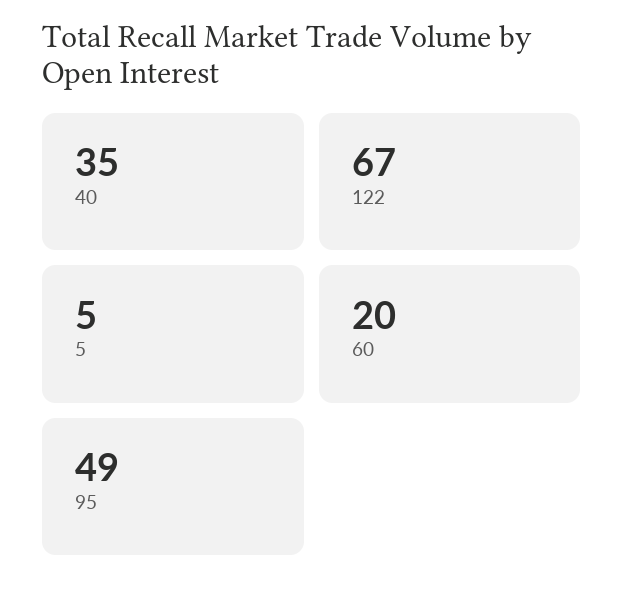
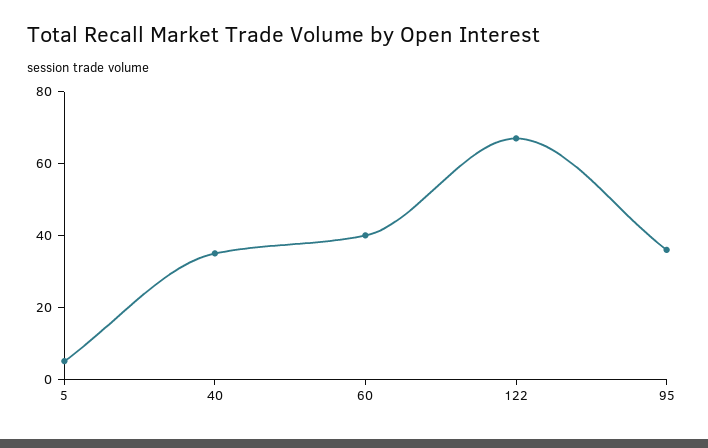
60: 20 -> 40
95: 49 -> 35

